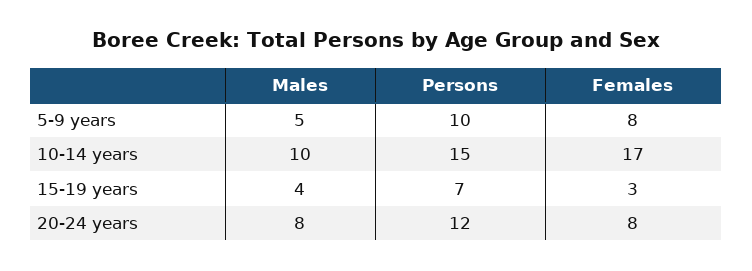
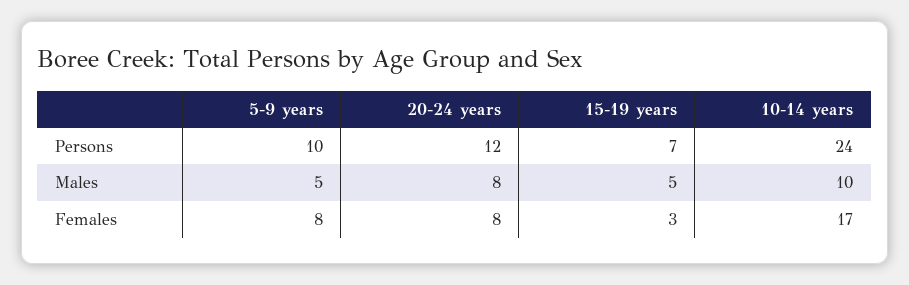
Persons, 10-14 years: 15 -> 24
Males, 15-19 years: 4 -> 5

